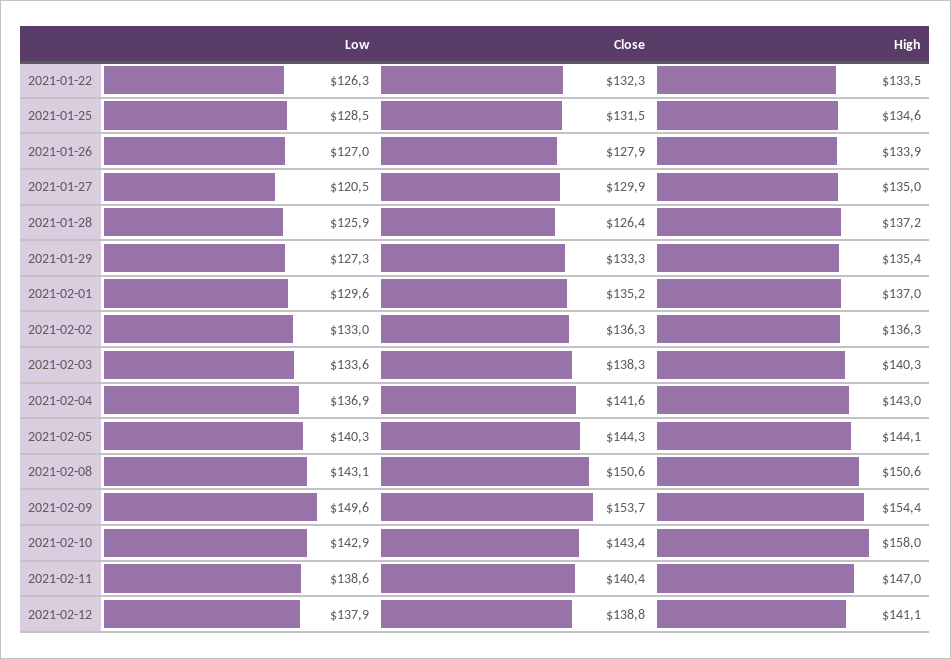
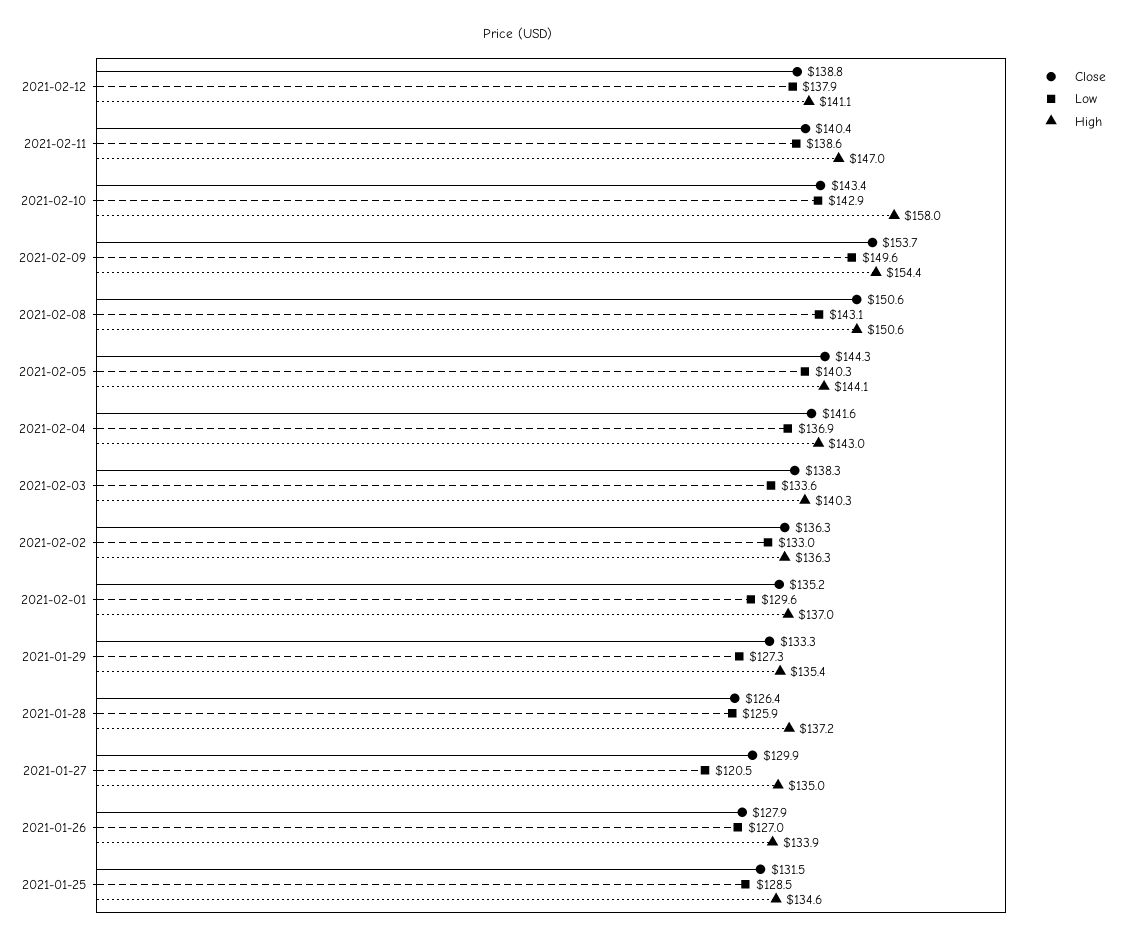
Low, 2021-01-22: 126.3 -> none
Close, 2021-01-22: 132.3 -> none
High, 2021-01-22: 133.5 -> none

